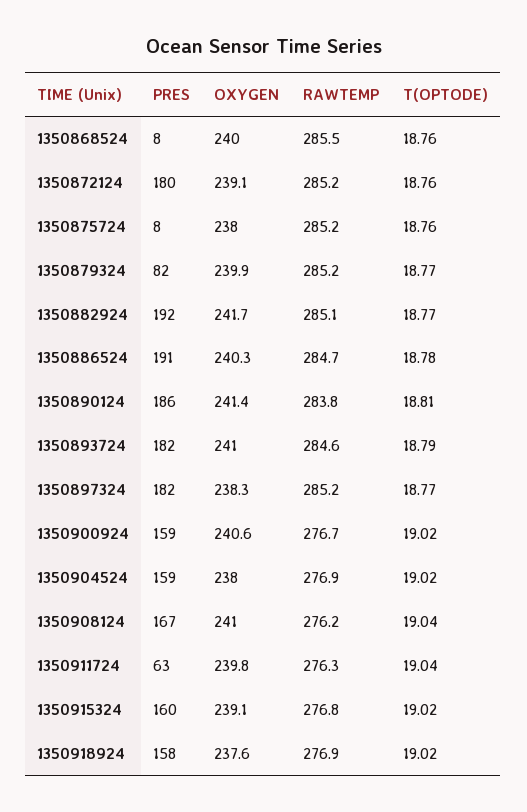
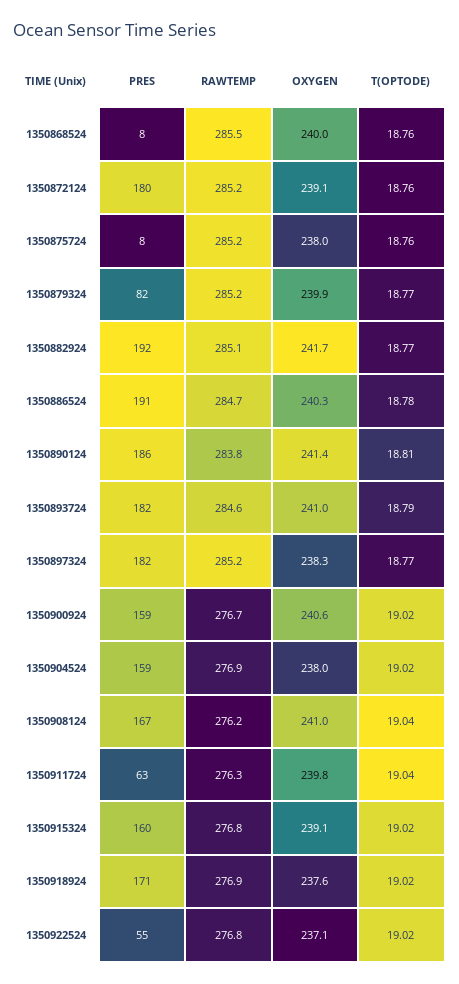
PRES, 1350918924: 158 -> 171
PRES, 1350922524: none -> 55
RAWTEMP, 1350922524: none -> 276.8
OXYGEN, 1350922524: none -> 237.1
T(OPTODE), 1350922524: none -> 19.02

